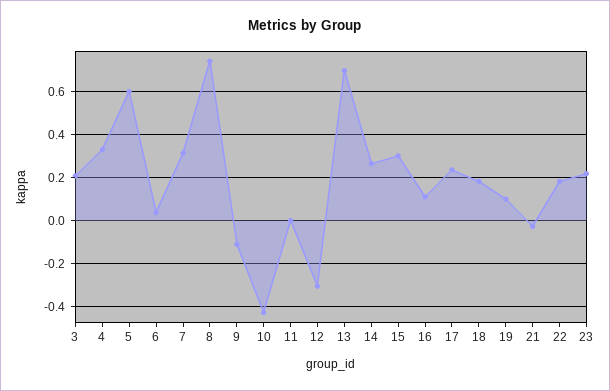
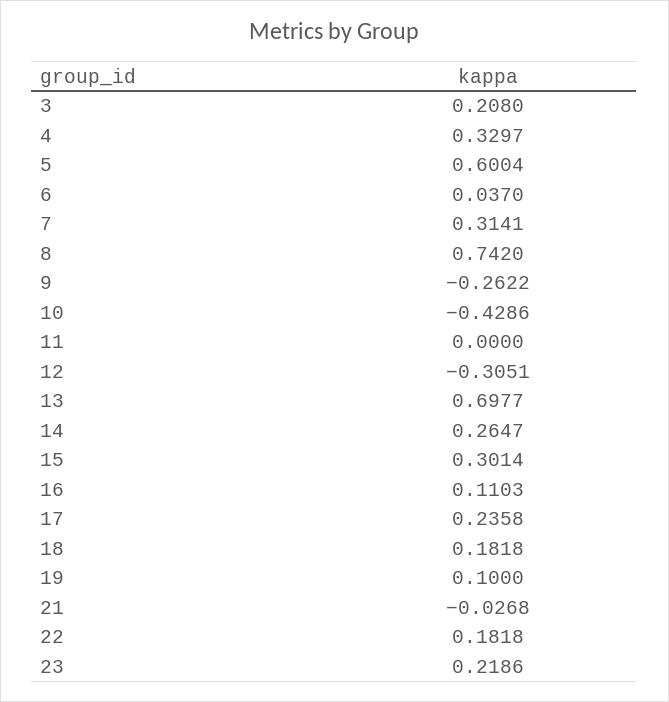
9: -0.1 -> -0.2622

